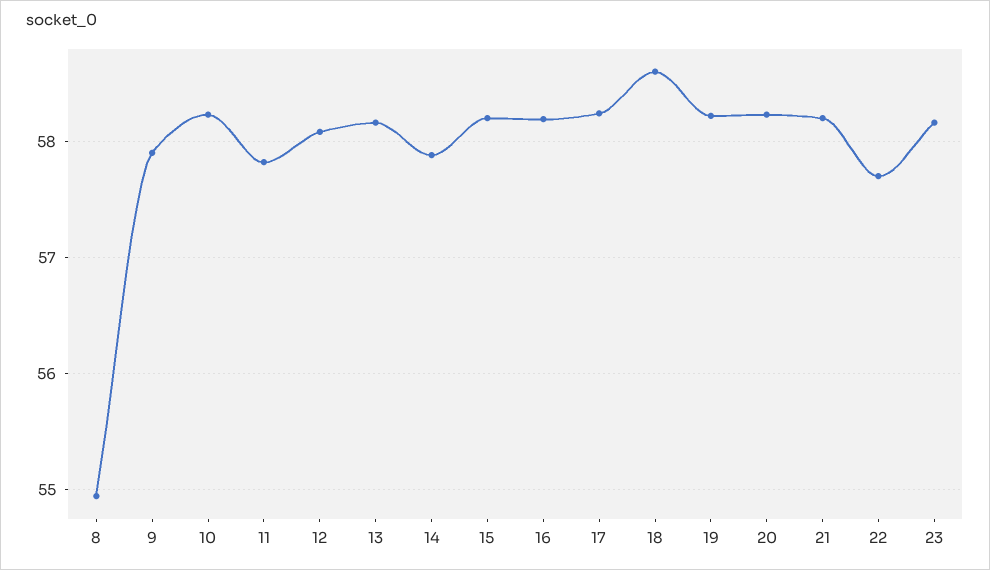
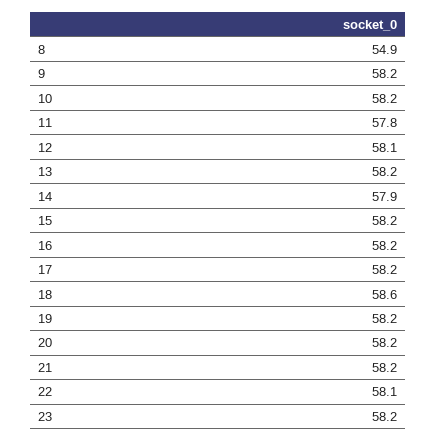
9: 57.9 -> 58.2
22: 57.7 -> 58.1

